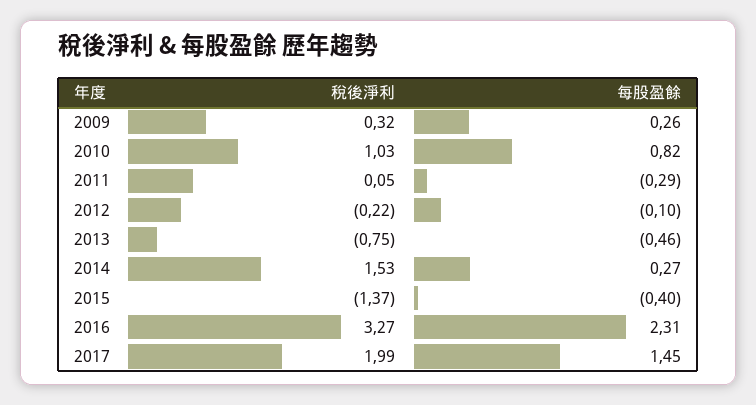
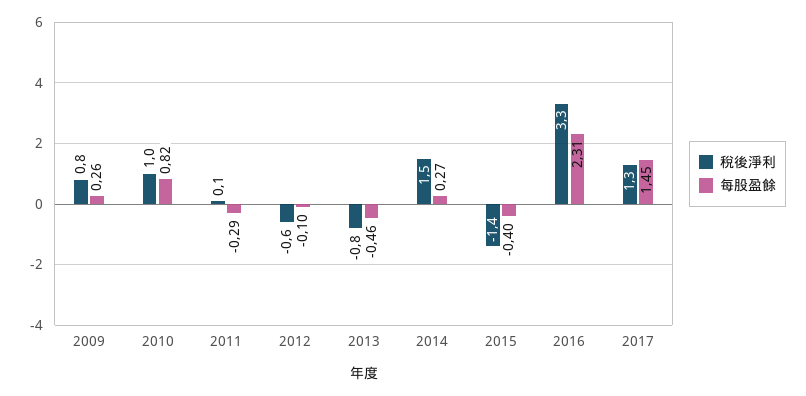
稅後淨利, 2009: 0.32 -> 0.8
稅後淨利, 2012: -0.22 -> -0.6
稅後淨利, 2017: 1.99 -> 1.3

